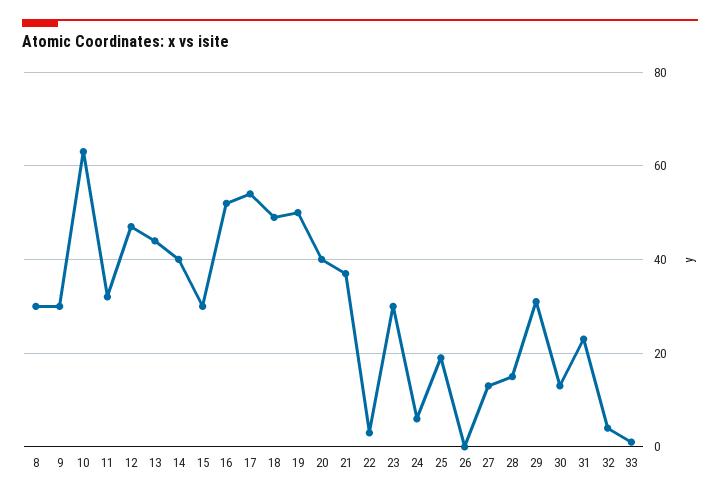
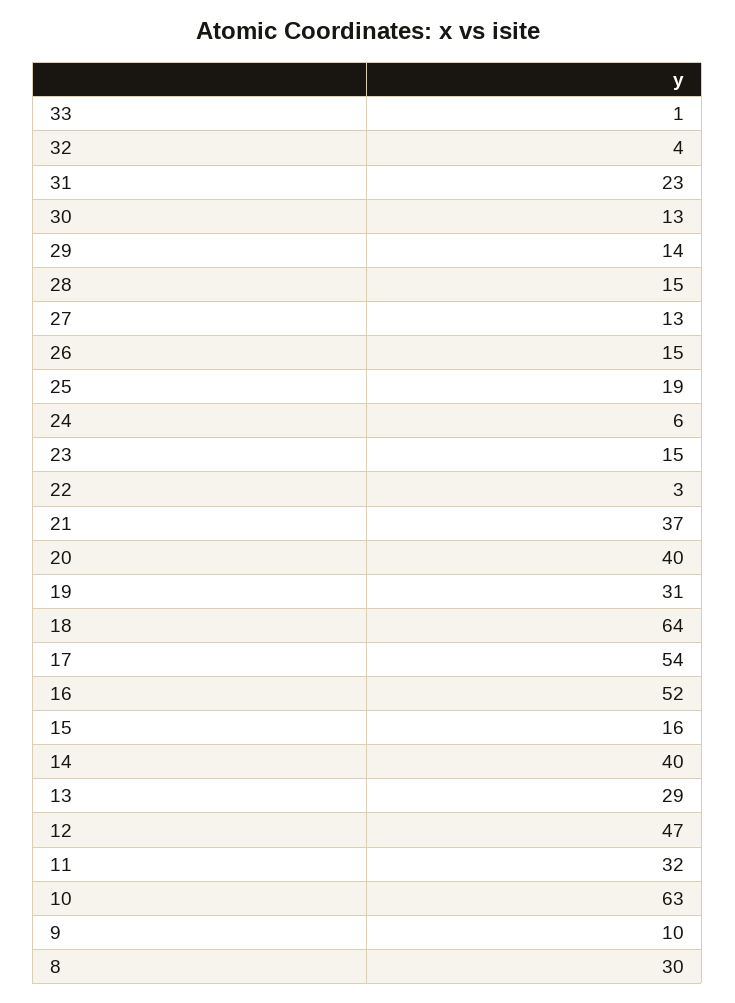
9: 30 -> 10
13: 45 -> 29
15: 30 -> 16
18: 50 -> 64
19: 50 -> 31
23: 30 -> 15
26: 0 -> 15
29: 30 -> 14

